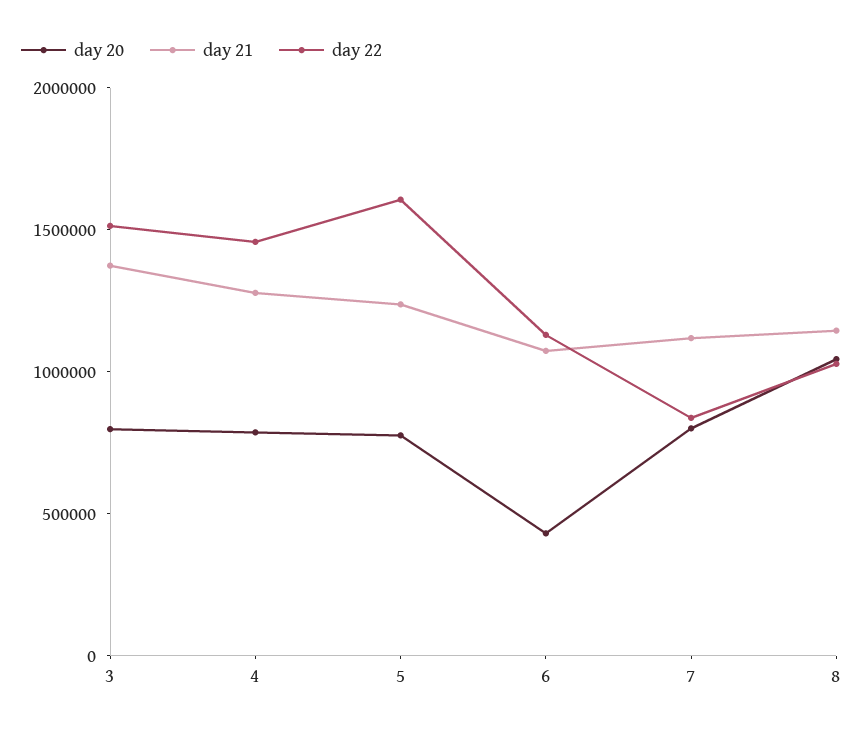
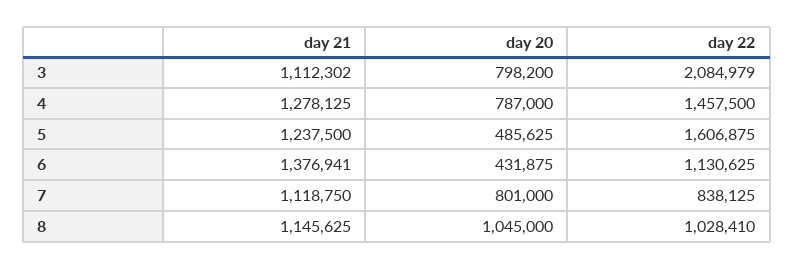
day 21, 3: 1400000 -> 1112302
day 22, 3: 1500000 -> 2084979
day 20, 5: 800000 -> 485625
day 21, 6: 1100000 -> 1376941

